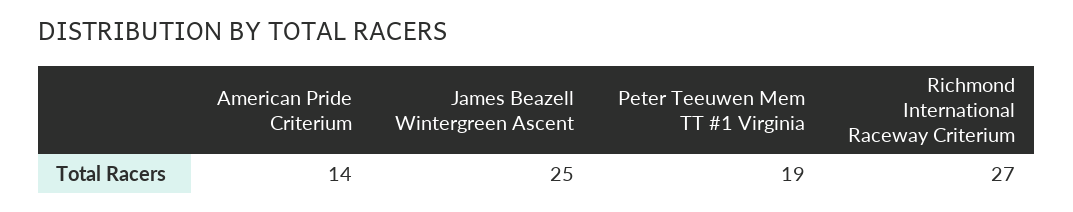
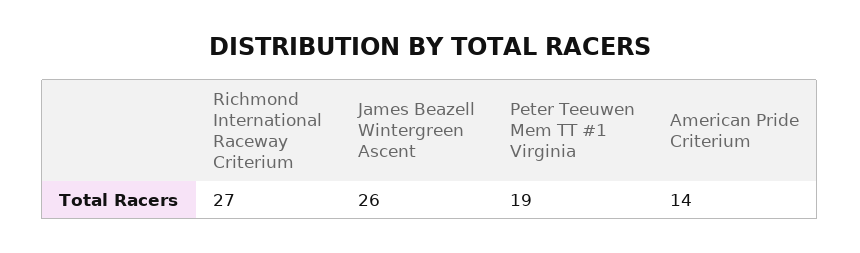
James Beazell Wintergreen Ascent: 25 -> 26

